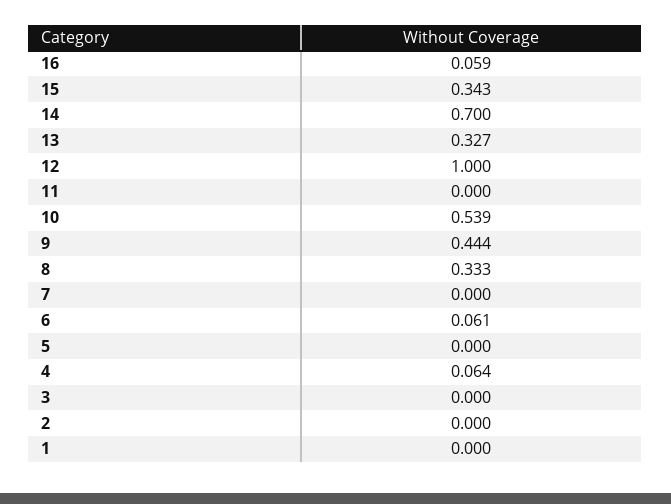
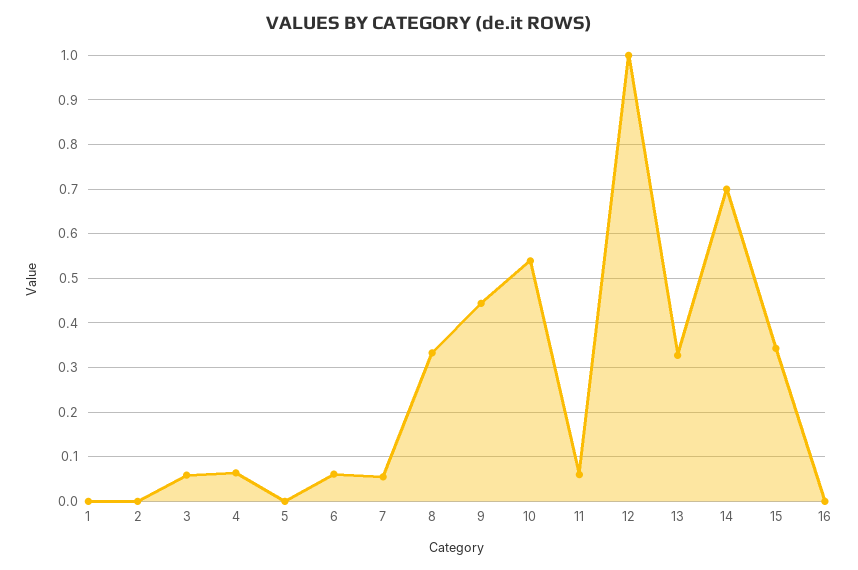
16: 0.059 -> 0
11: 0 -> 0.06
7: 0 -> 0.06
3: 0 -> 0.06

